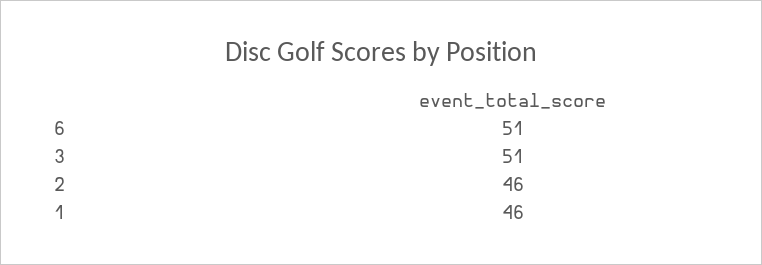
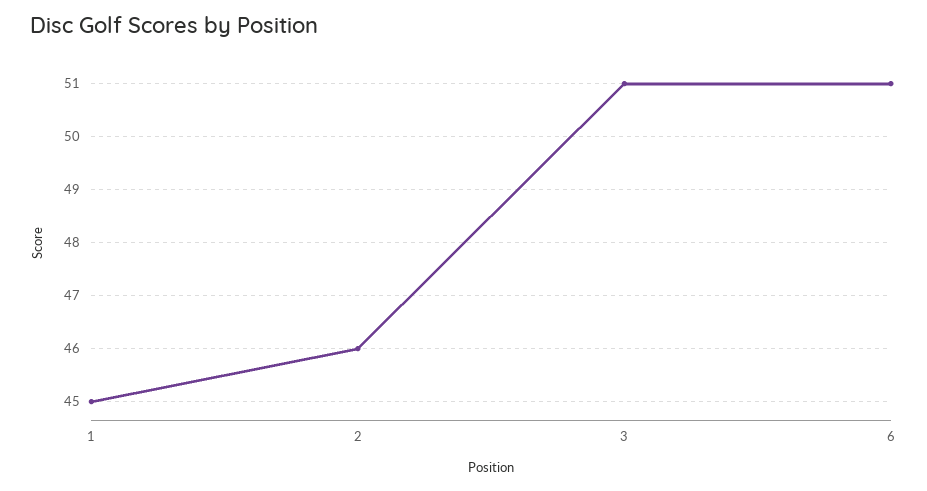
1: 46 -> 45

